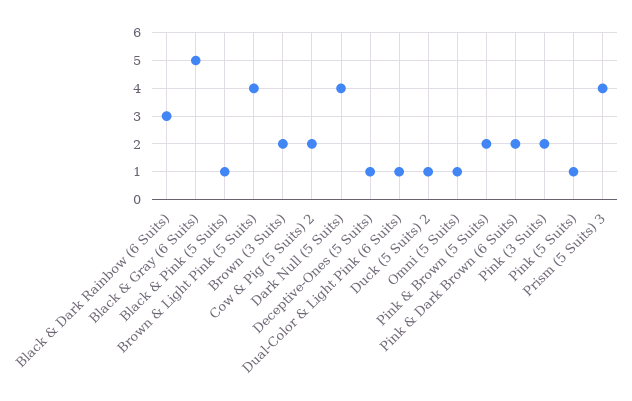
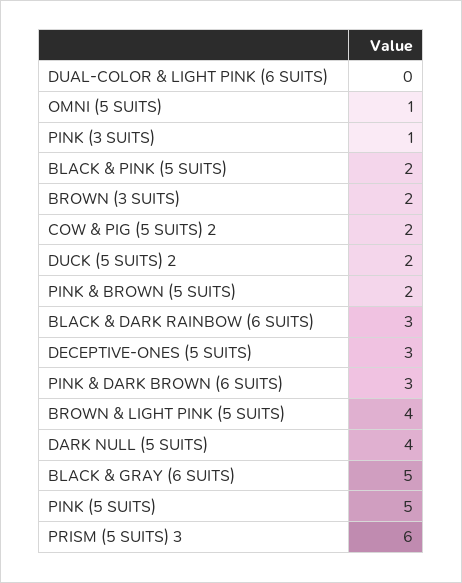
Black & Pink (5 Suits): 1 -> 2
Deceptive-Ones (5 Suits): 1 -> 3
Dual-Color & Light Pink (6 Suits): 1 -> 0
Duck (5 Suits) 2: 1 -> 2
Pink & Dark Brown (6 Suits): 2 -> 3
Pink (3 Suits): 2 -> 1
Pink (5 Suits): 1 -> 5
Prism (5 Suits) 3: 4 -> 6

